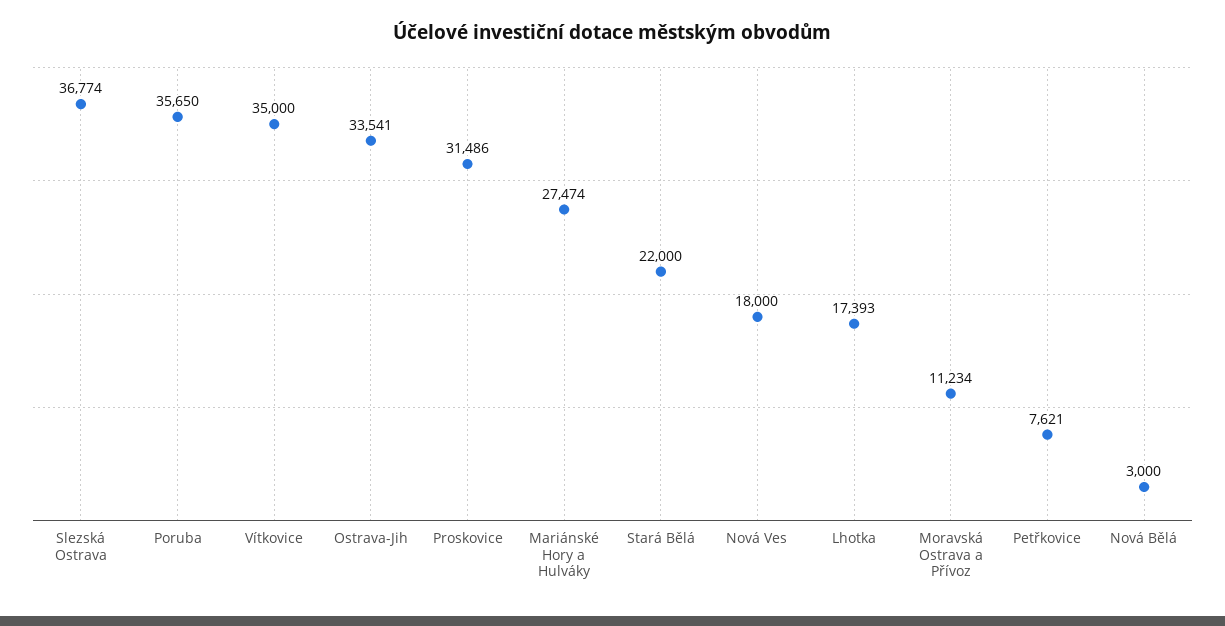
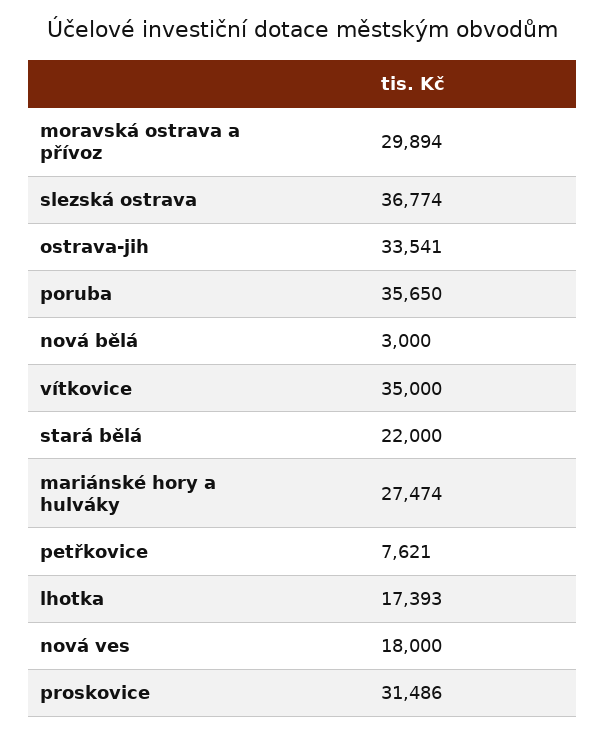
Moravská Ostrava a Přívoz: 11234 -> 29894

